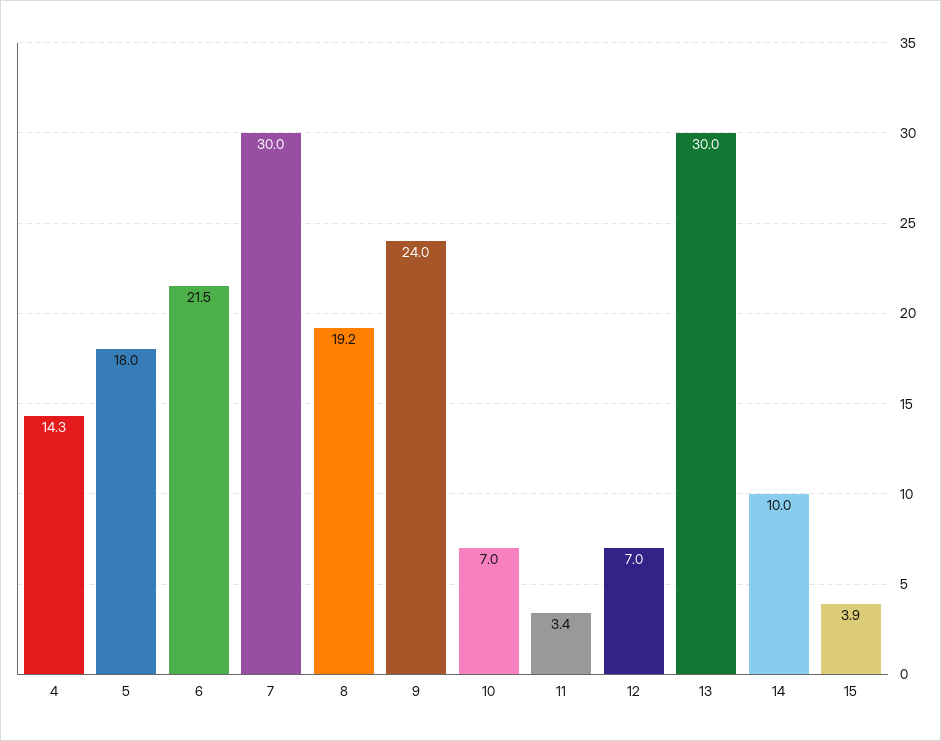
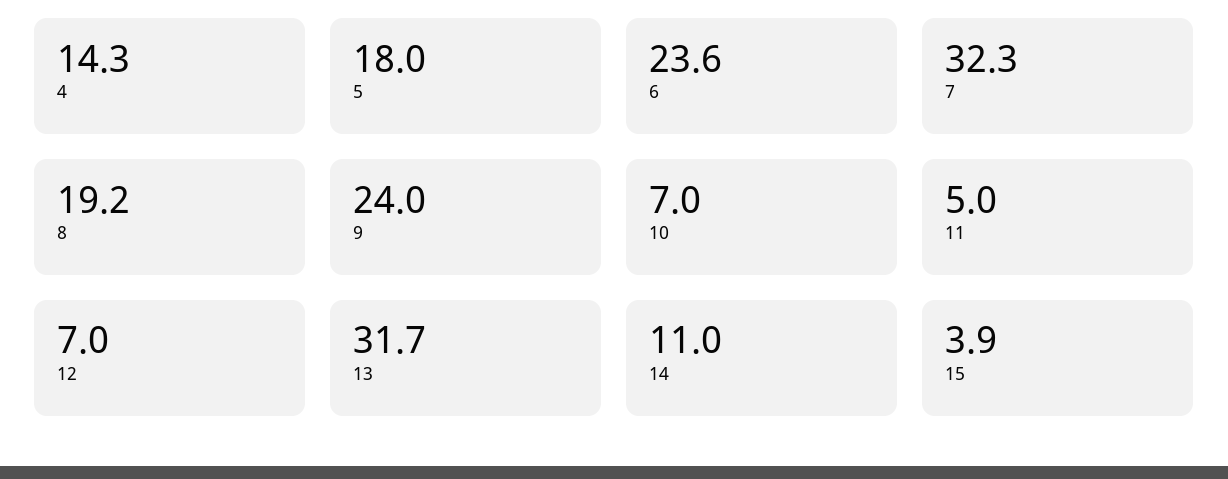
6: 21.5 -> 23.6
7: 30 -> 32.3
11: 3.4 -> 5
13: 30 -> 31.7
14: 10 -> 11

